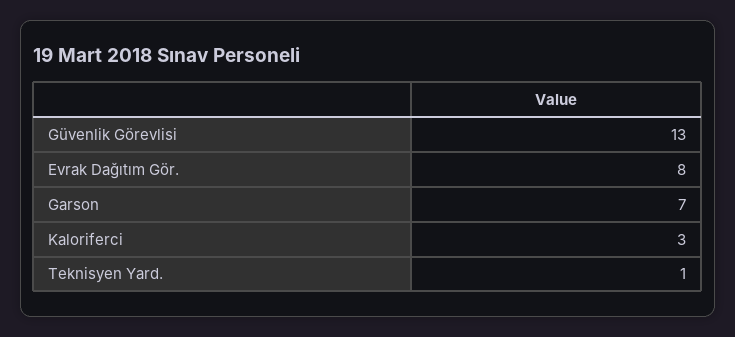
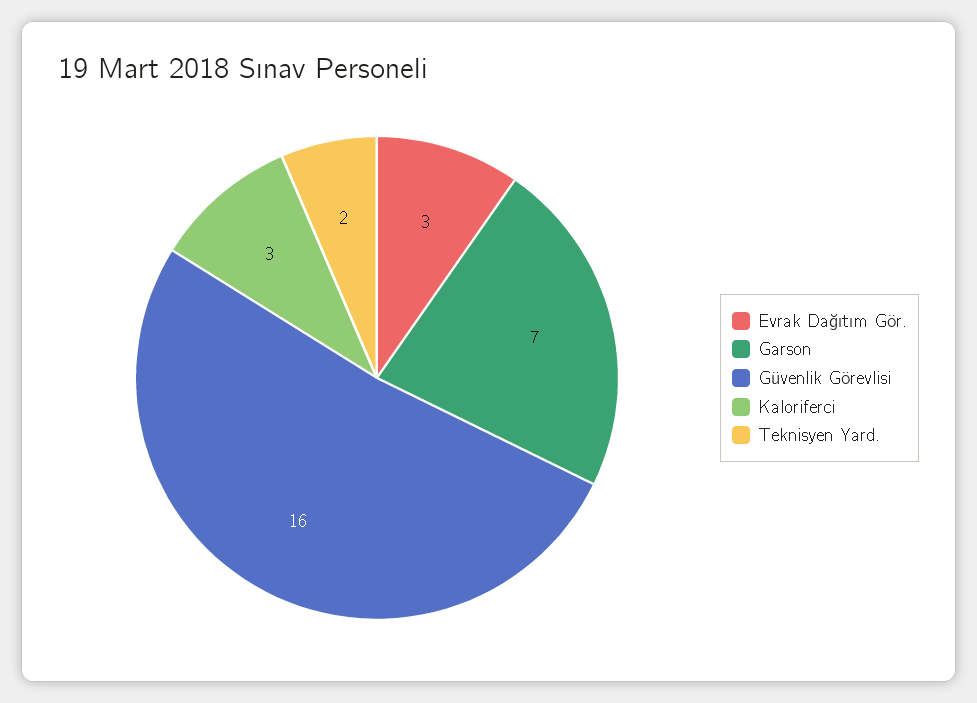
Güvenlik Görevlisi: 13 -> 16
Evrak Dağıtım Gör.: 8 -> 3
Teknisyen Yard.: 1 -> 2

